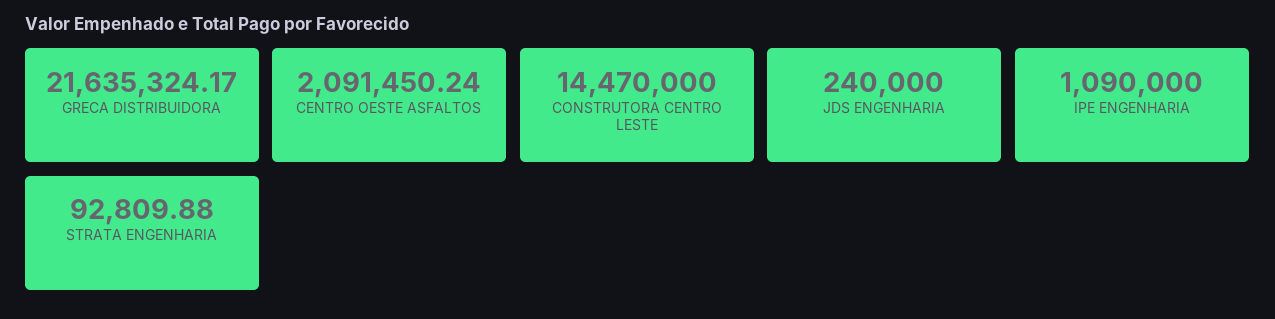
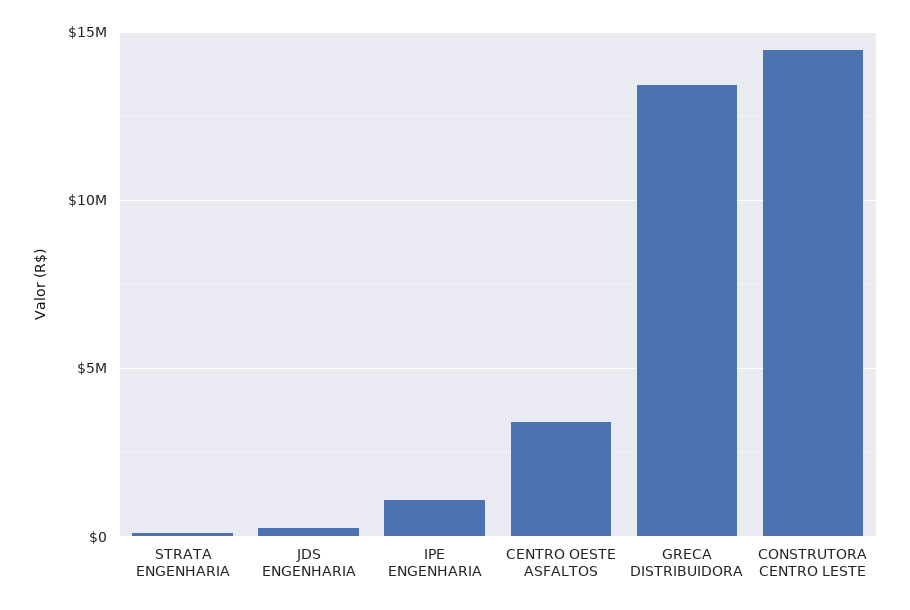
GRECA DISTRIBUIDORA: 21635324.17 -> 13500000
CENTRO OESTE ASFALTOS: 2091450.24 -> 3500000

